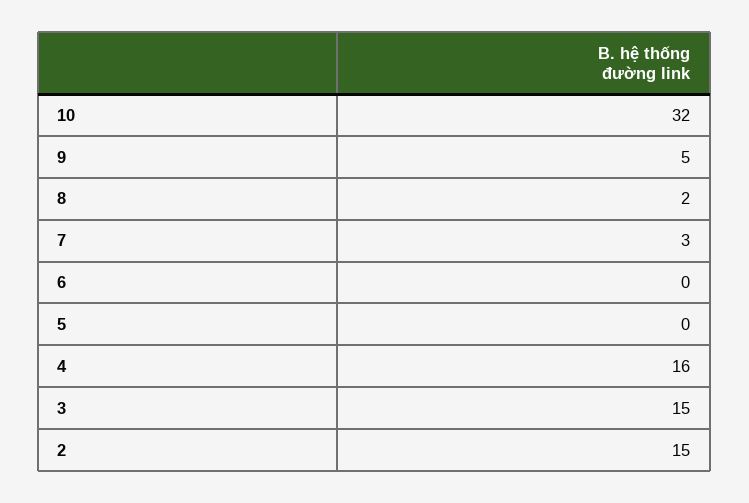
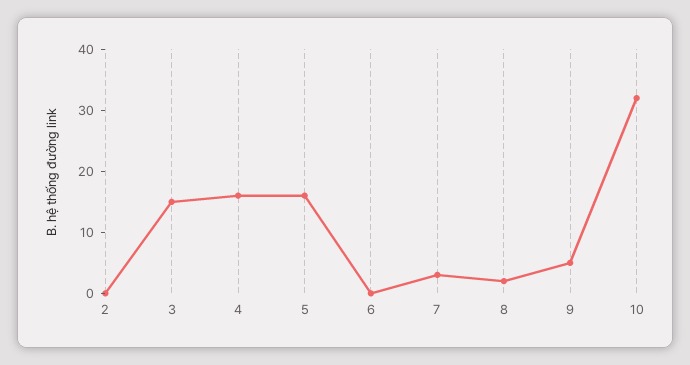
5: 0 -> 15
2: 15 -> 0

